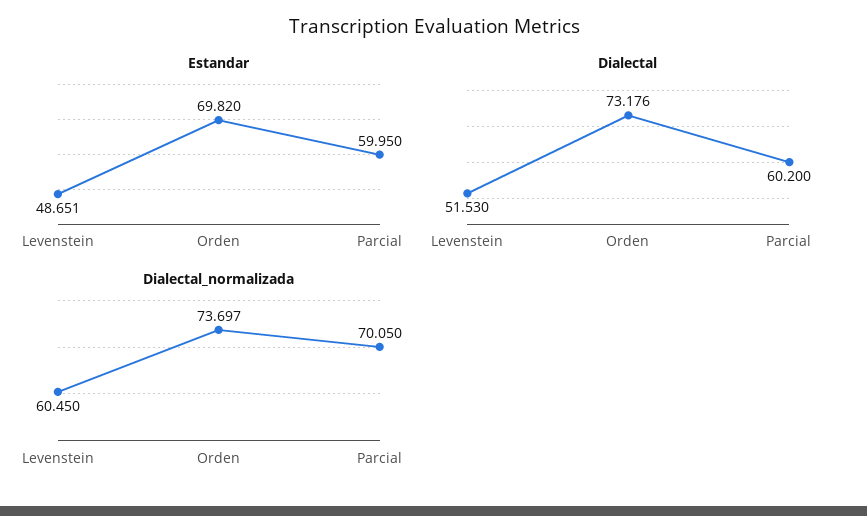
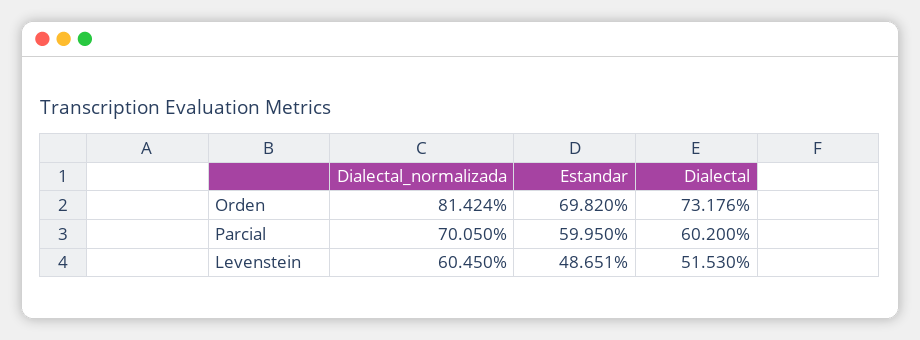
Dialectal_normalizada, Orden: 73.697 -> 81.424

